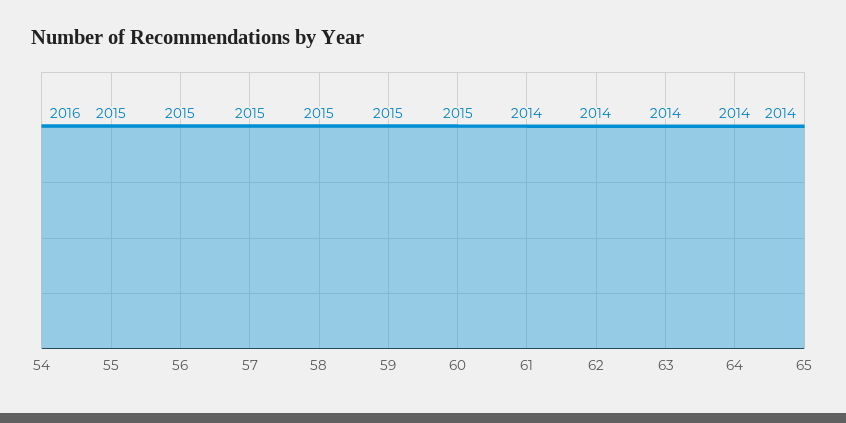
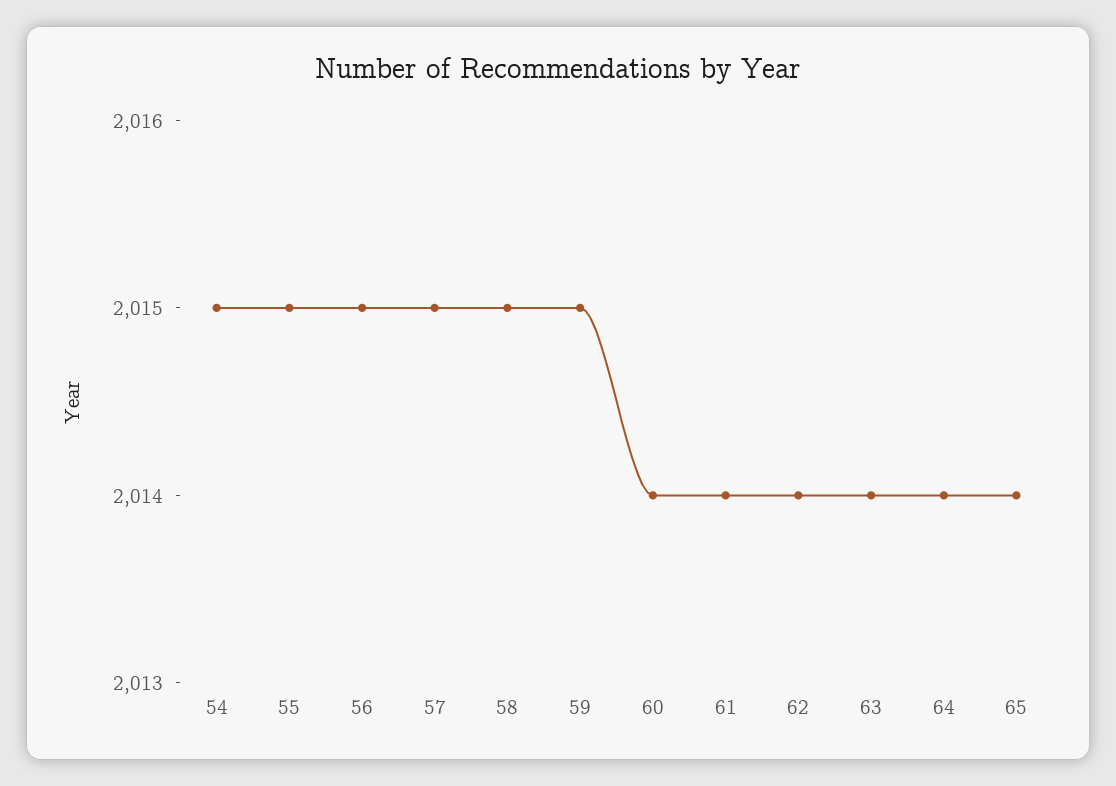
54: 2016 -> 2015
60: 2015 -> 2014

